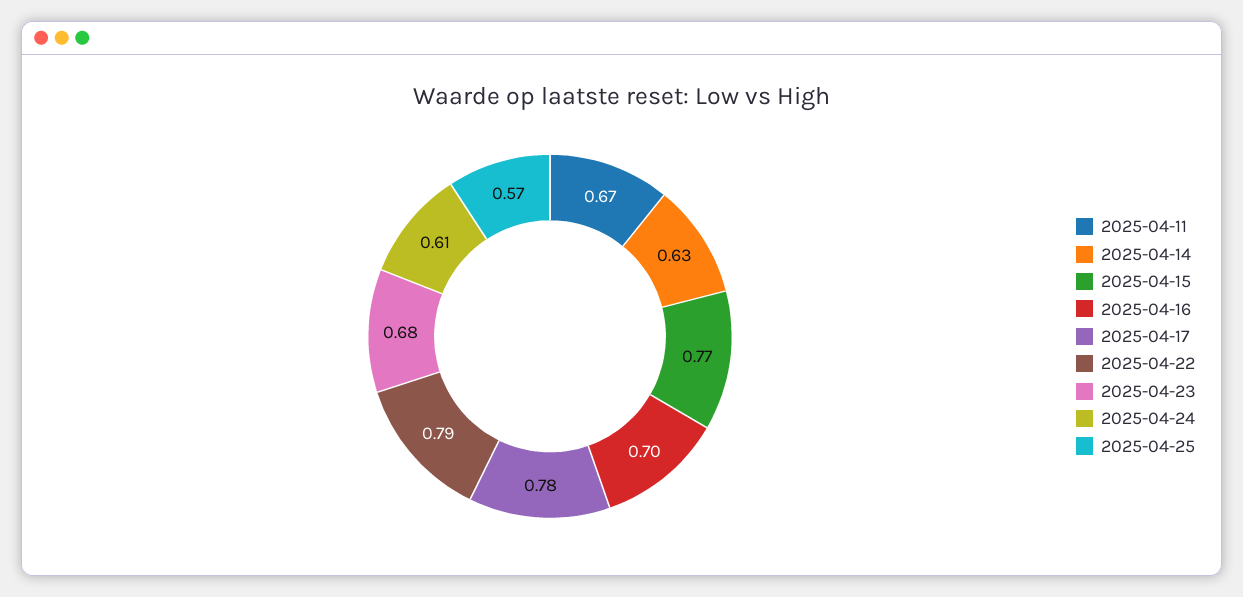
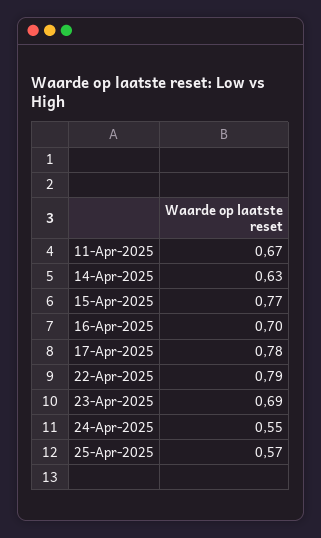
2025-04-23: 0.68 -> 0.69
2025-04-24: 0.61 -> 0.55

